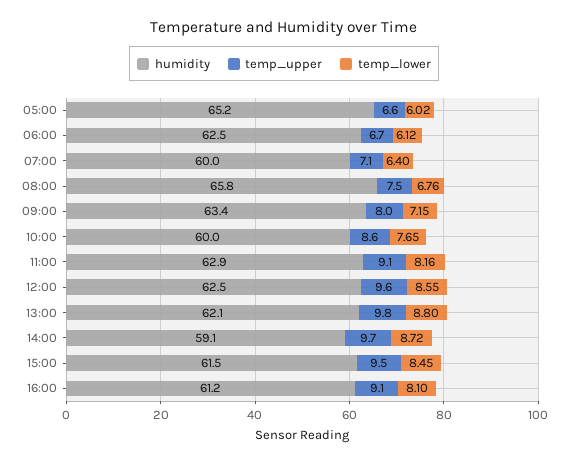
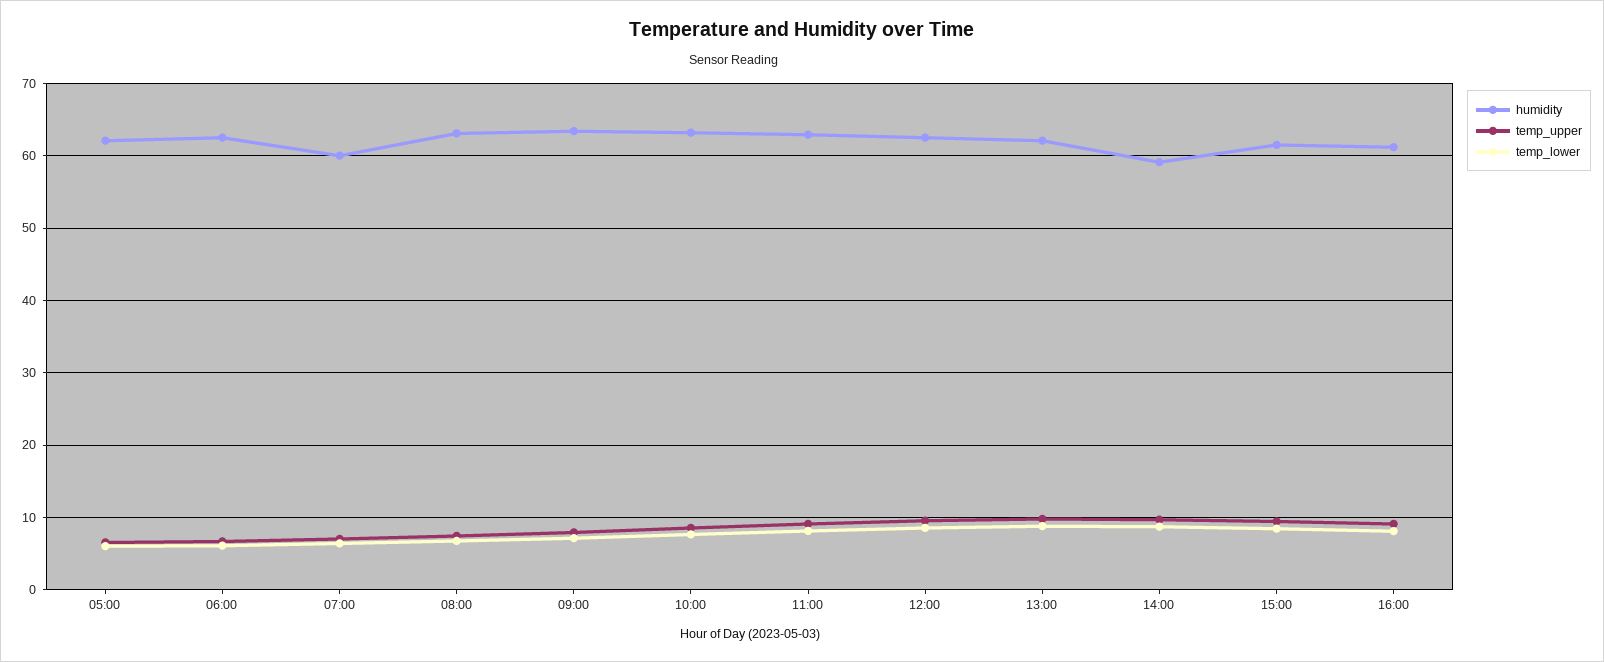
humidity, 05:00: 65.2 -> 62
humidity, 08:00: 65.8 -> 63
humidity, 10:00: 60 -> 63

